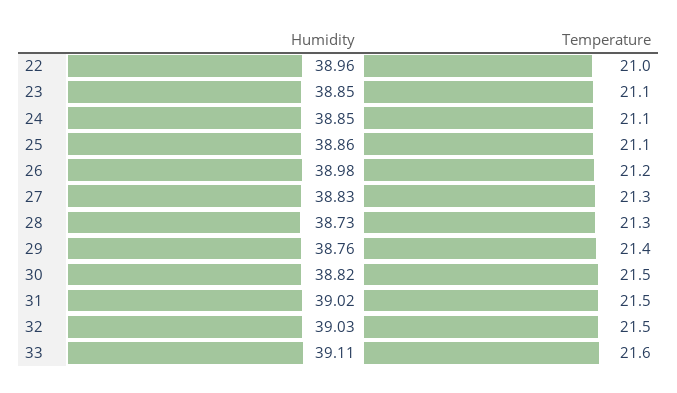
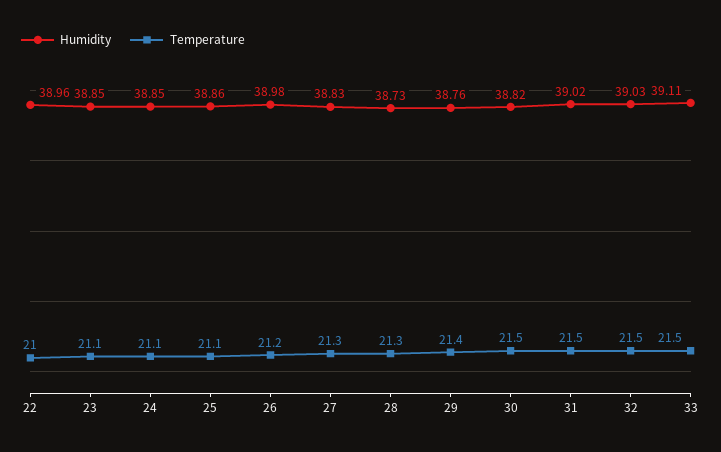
Temperature, 33: 21.6 -> 21.5

